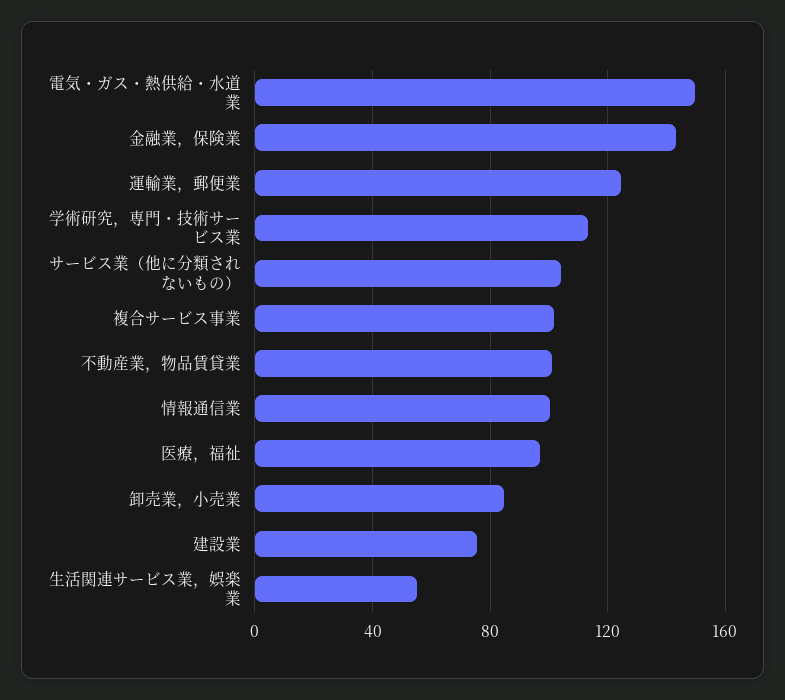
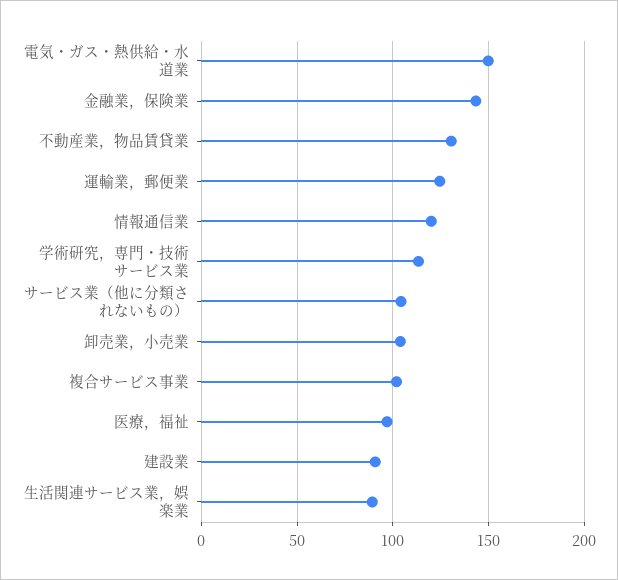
不動産業，物品賃貸業: 100 -> 130
情報通信業: 100 -> 120
卸売業，小売業: 85 -> 105
建設業: 75 -> 90
生活関連サービス業，娯楽業: 55 -> 90

